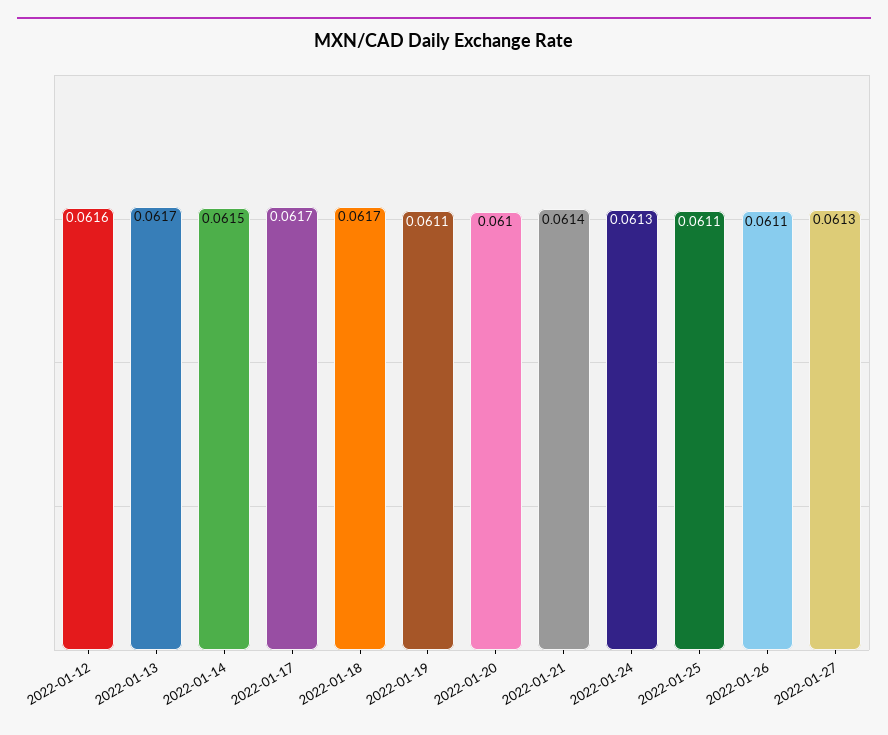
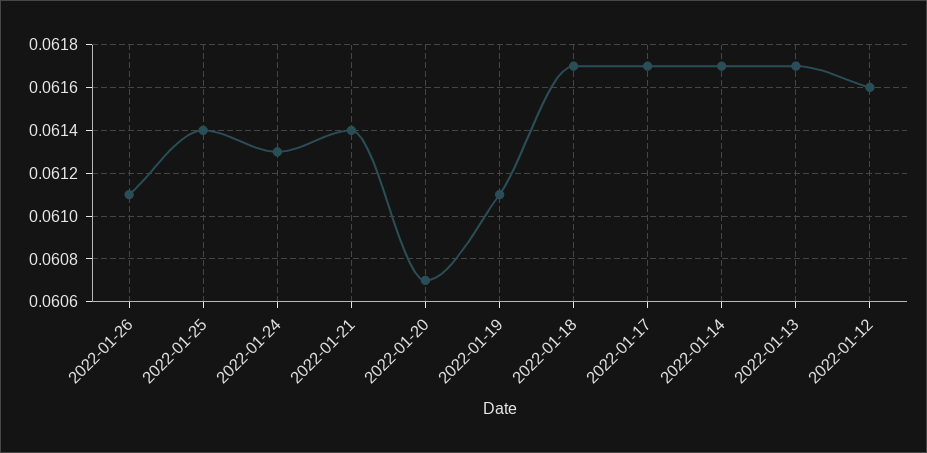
2022-01-14: 0.0615 -> 0.0617
2022-01-20: 0.061 -> 0.0607
2022-01-25: 0.0611 -> 0.0614
2022-01-27: 0.0613 -> none

